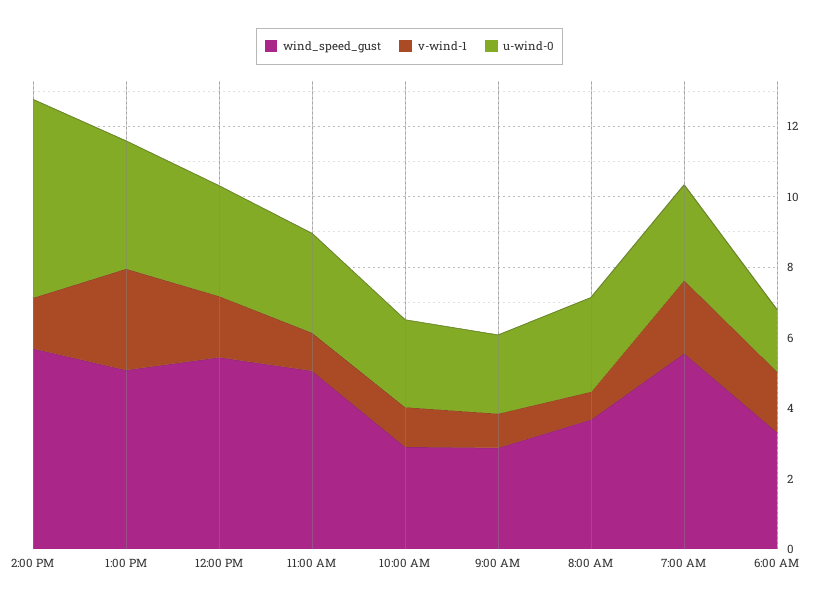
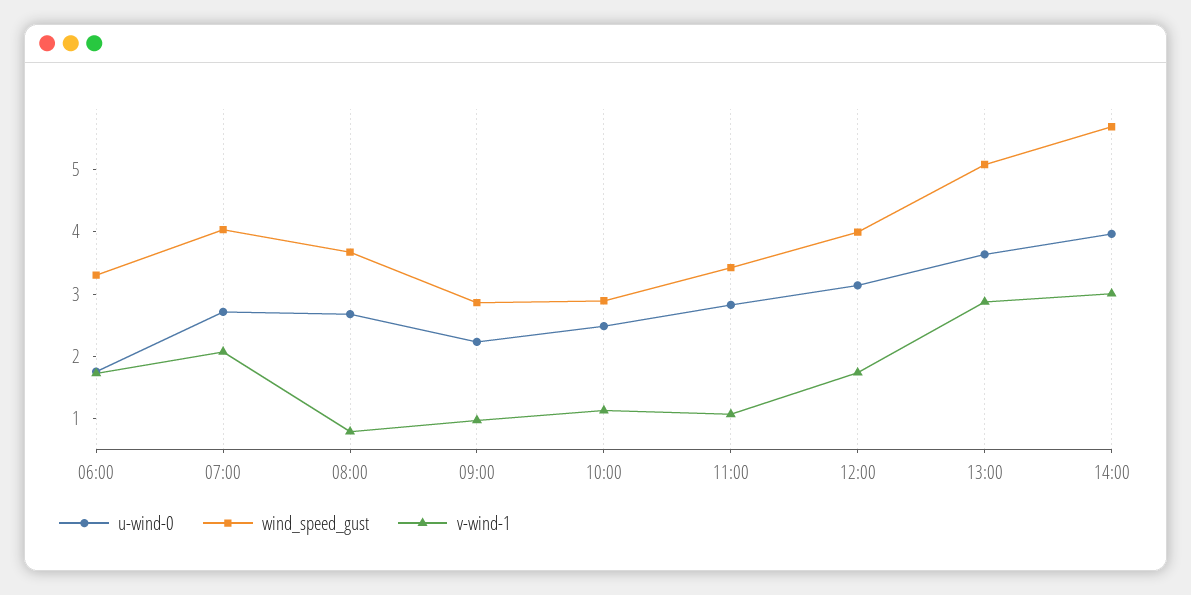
v-wind-1, 2:00 PM: 1.5 -> 3
u-wind-0, 2:00 PM: 5.5 -> 4
wind_speed_gust, 12:00 PM: 5.5 -> 4
wind_speed_gust, 11:00 AM: 5 -> 3.4
wind_speed_gust, 7:00 AM: 5.5 -> 4

